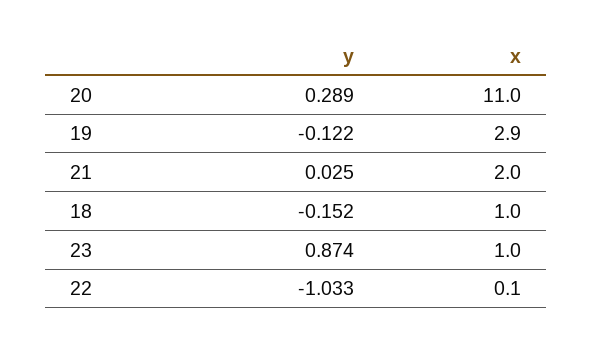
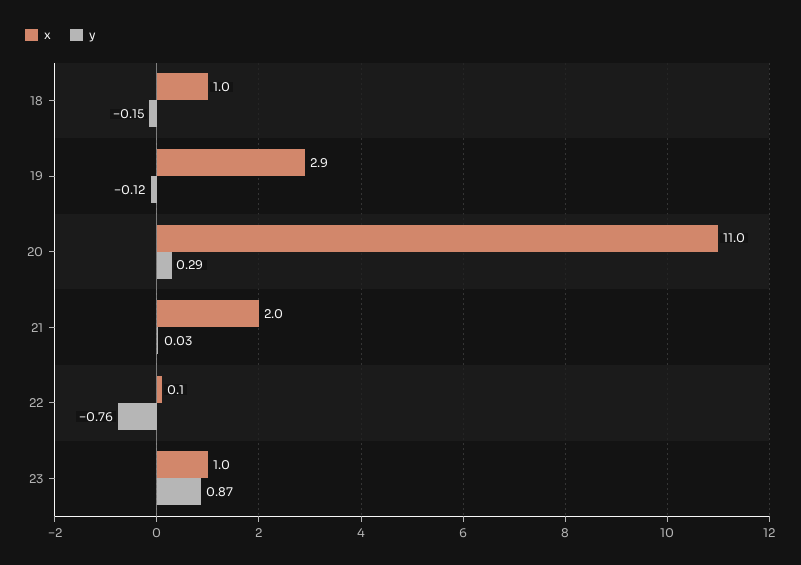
y, 22: -1.033 -> -0.76

